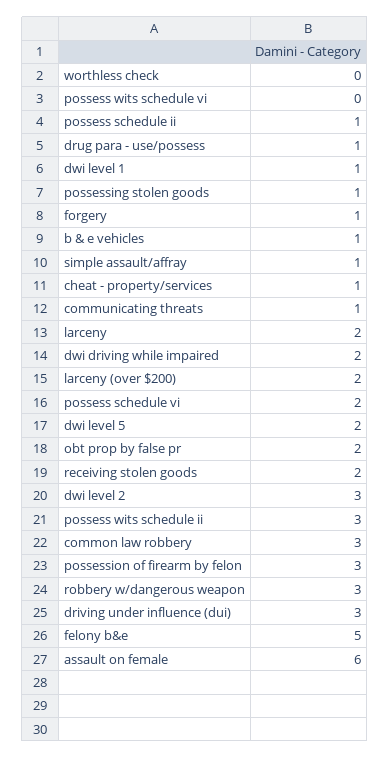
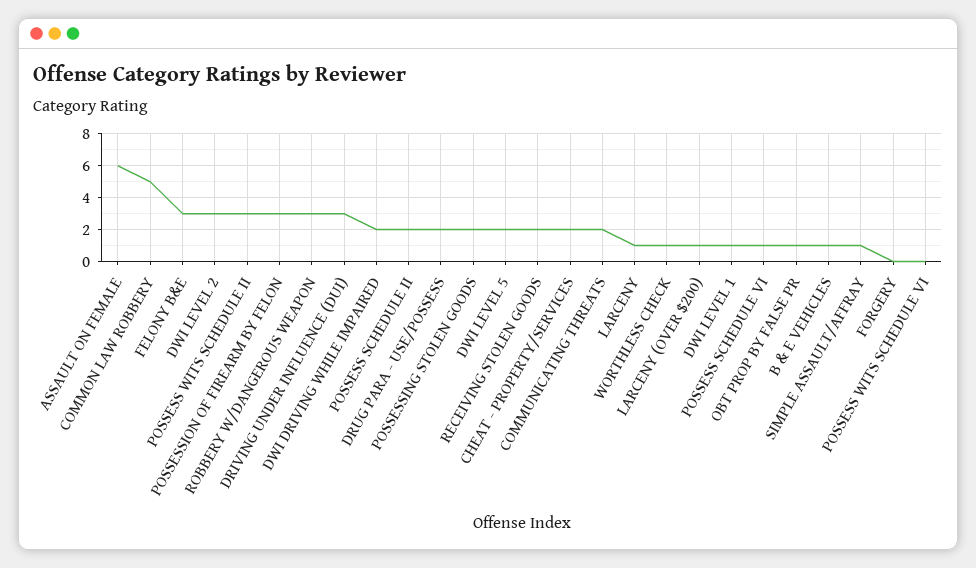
worthless check: 0 -> 1
possess schedule ii: 1 -> 2
drug para - use/possess: 1 -> 2
possessing stolen goods: 1 -> 2
forgery: 1 -> 0
cheat - property/services: 1 -> 2
communicating threats: 1 -> 2
larceny: 2 -> 1
larceny (over $200): 2 -> 1
possess schedule vi: 2 -> 1
obt prop by false pr: 2 -> 1
common law robbery: 3 -> 5
felony b&e: 5 -> 3

